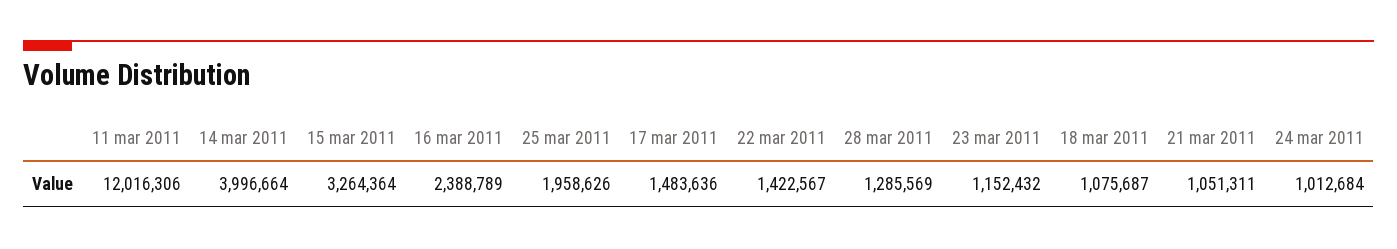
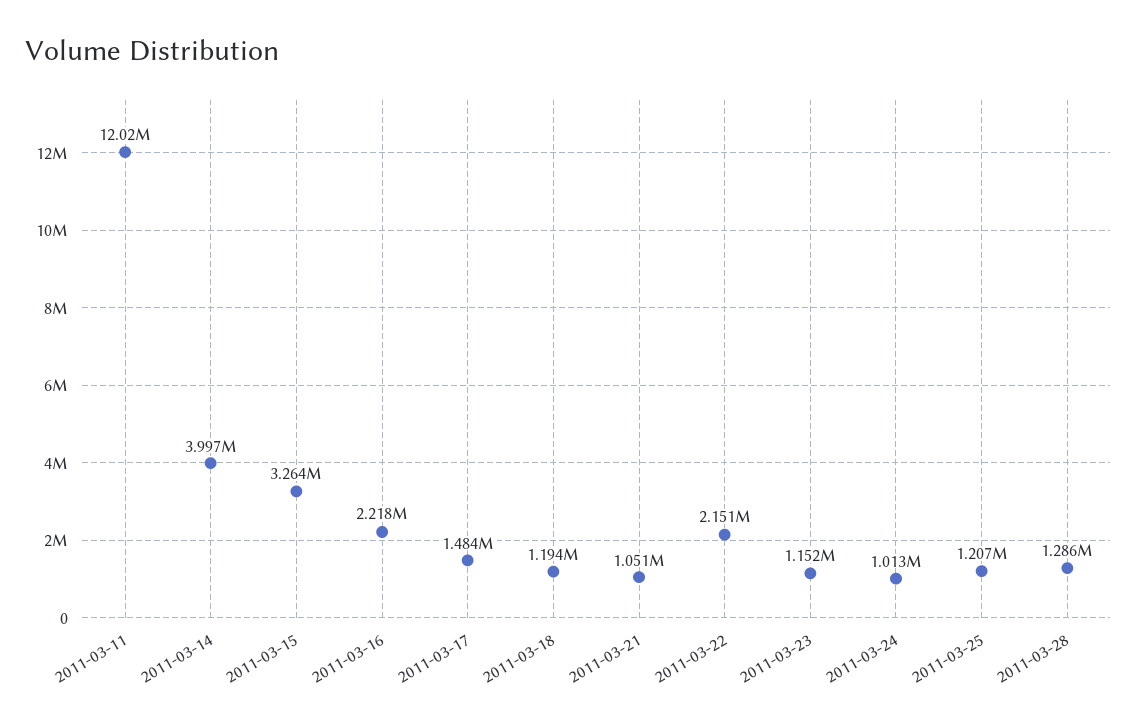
16 mar 2011: 2388789 -> 2218000
25 mar 2011: 1958626 -> 1207000
22 mar 2011: 1422567 -> 2151000
18 mar 2011: 1075687 -> 1194000

